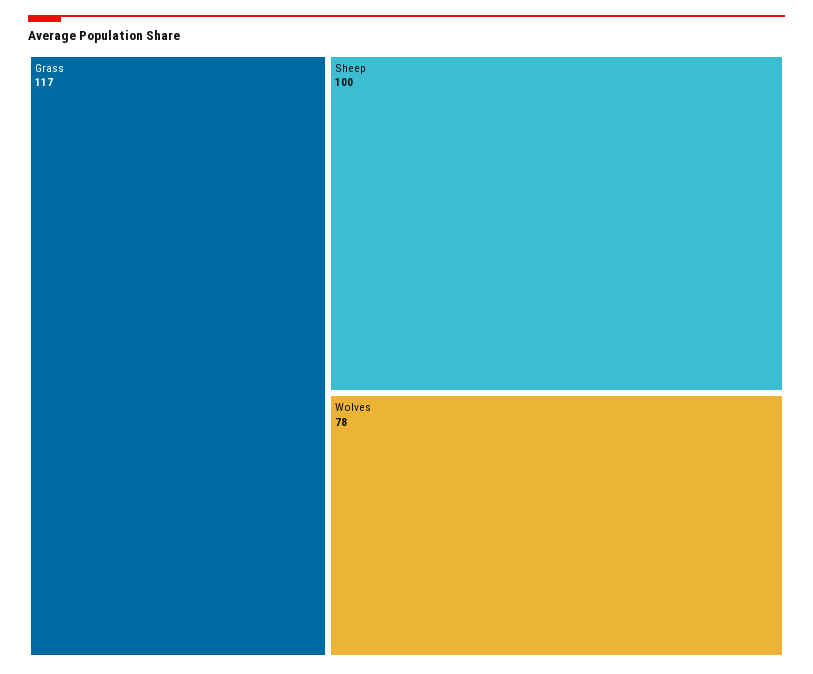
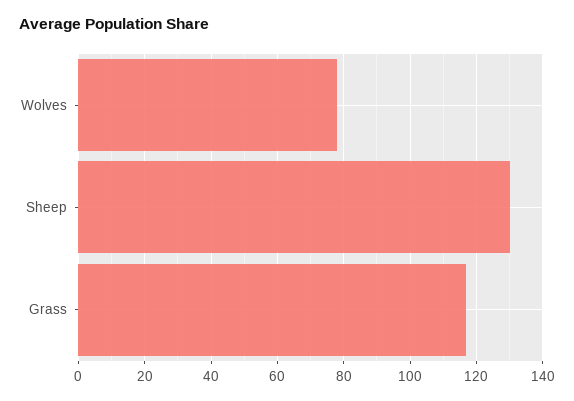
Sheep: 100 -> 130

